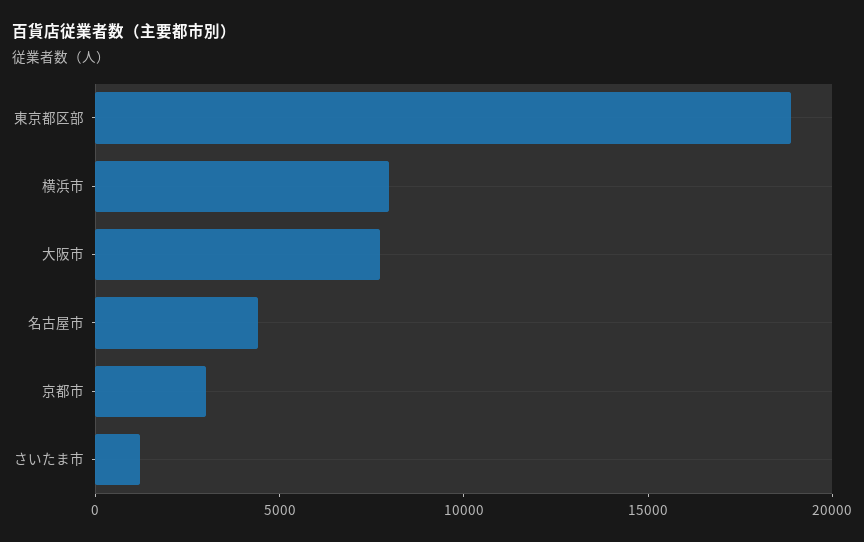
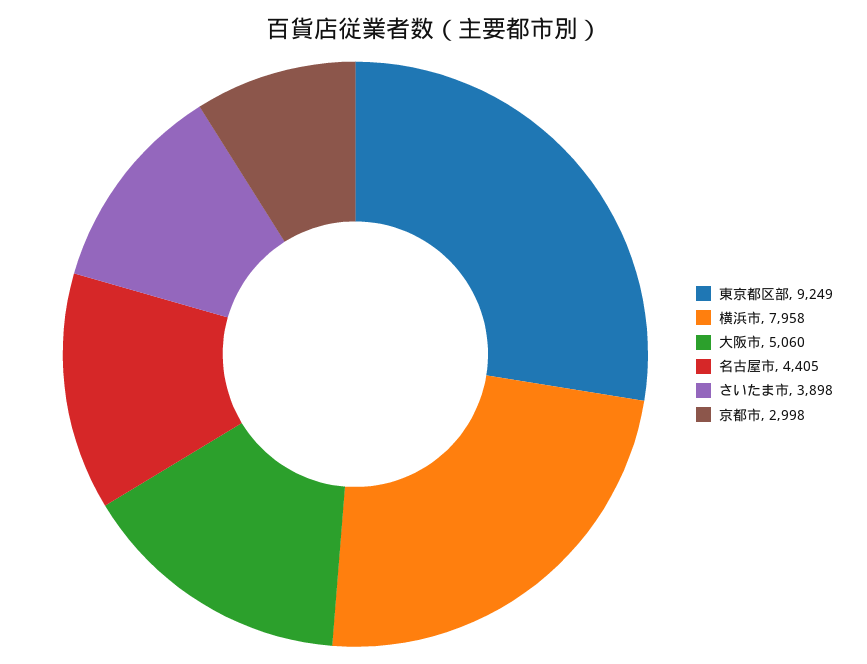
東京都区部: 19000 -> 9249
大阪市: 8000 -> 5060
さいたま市: 1000 -> 3898

